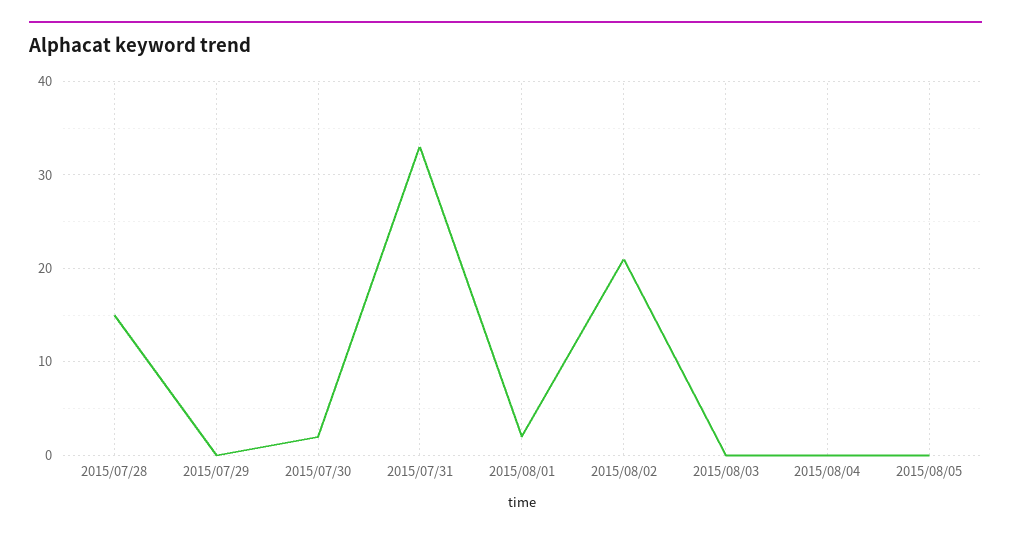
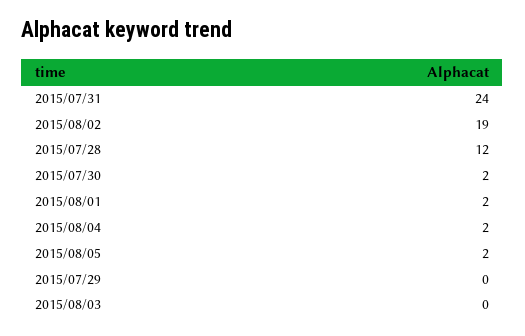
2015/07/28: 15 -> 12
2015/07/31: 33 -> 24
2015/08/02: 21 -> 19
2015/08/04: 0 -> 2
2015/08/05: 0 -> 2

